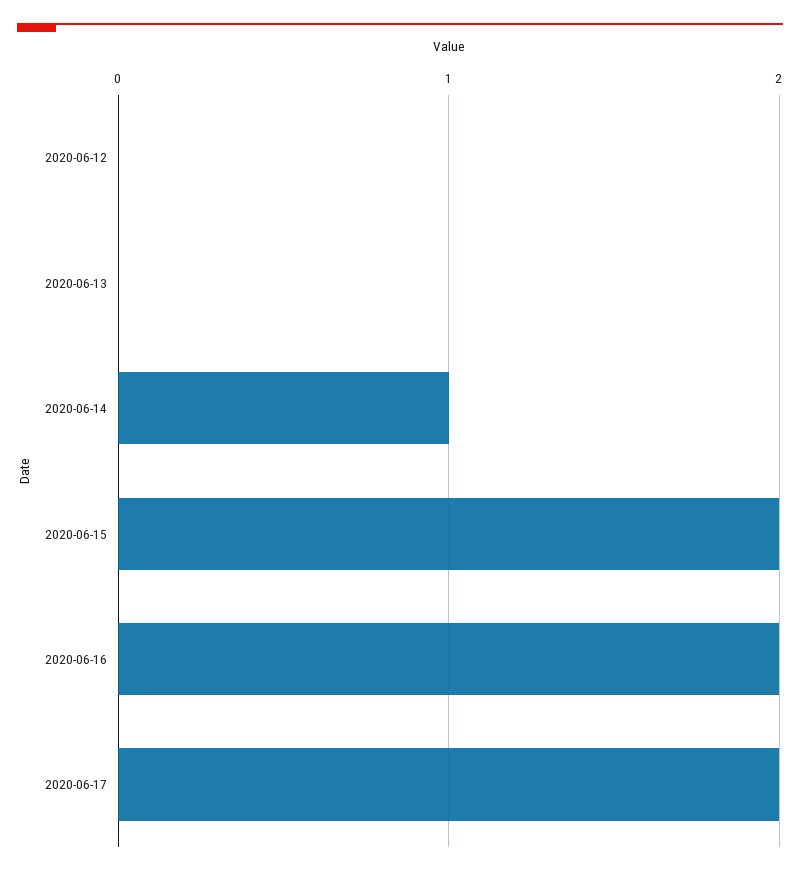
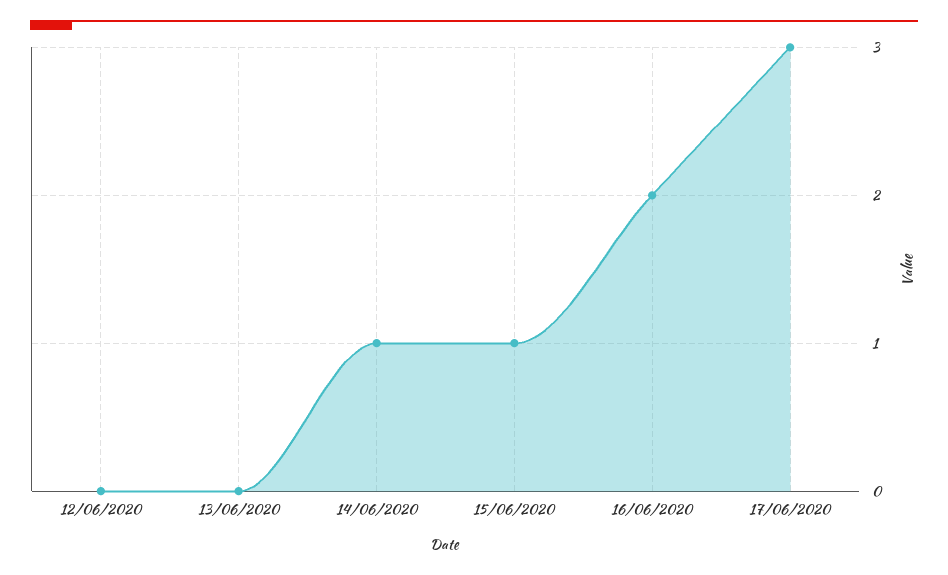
2020-06-15: 2 -> 1
2020-06-17: 2 -> 3

